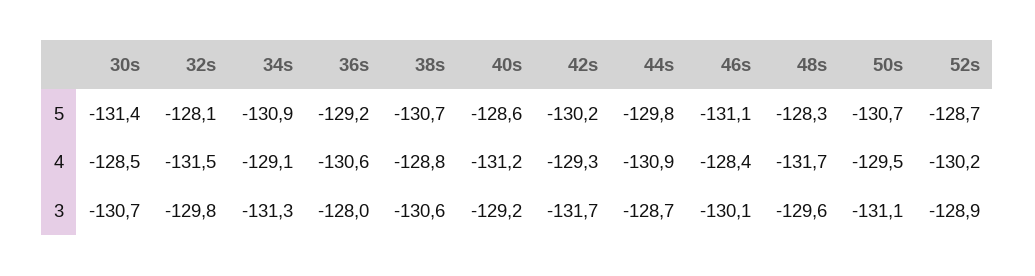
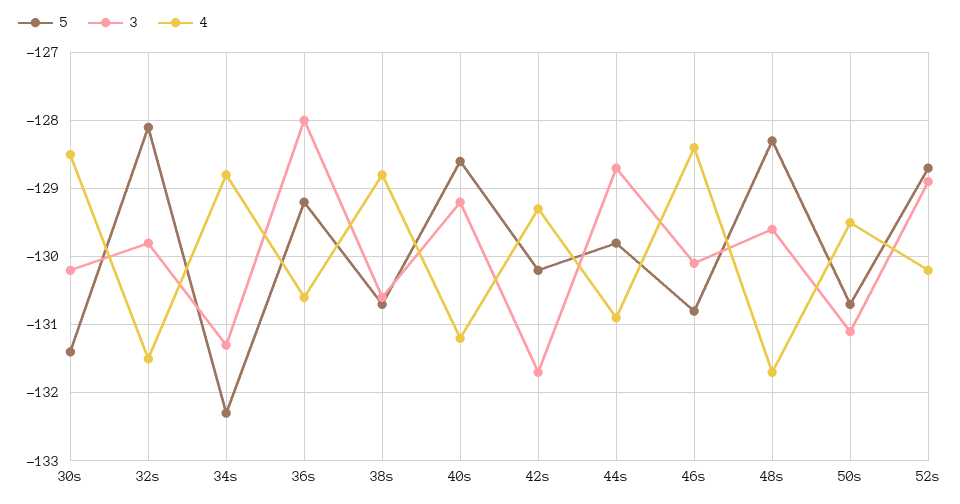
5, 34s: -130.9 -> -132.3
5, 46s: -131.1 -> -130.8
4, 34s: -129.1 -> -128.8
3, 30s: -130.7 -> -130.2

